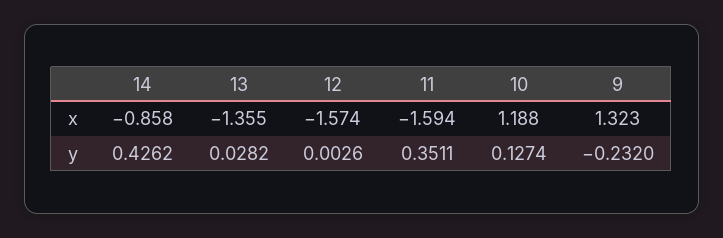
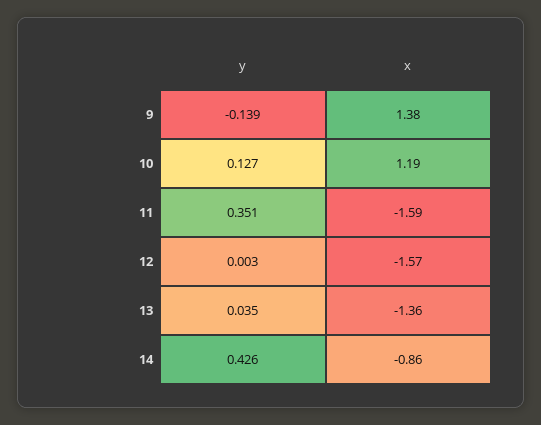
9, x: 1.323 -> 1.38
13, y: 0.0282 -> 0.035
9, y: -0.232 -> -0.139

